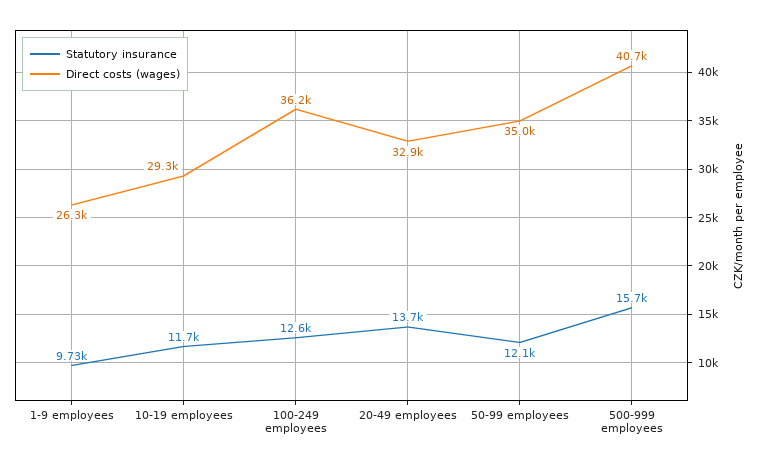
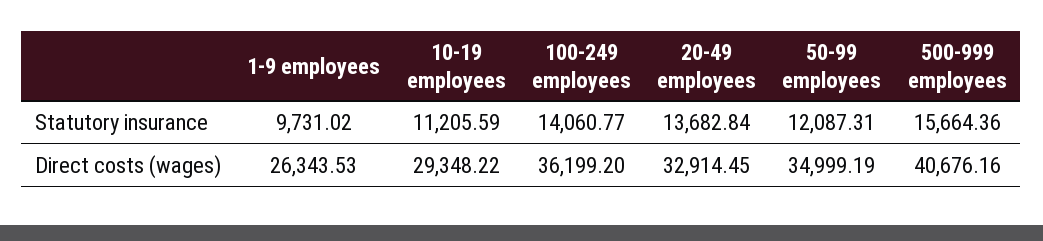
Statutory insurance, 10-19 employees: 11700 -> 11205.59
Statutory insurance, 100-249 employees: 12600 -> 14060.77

